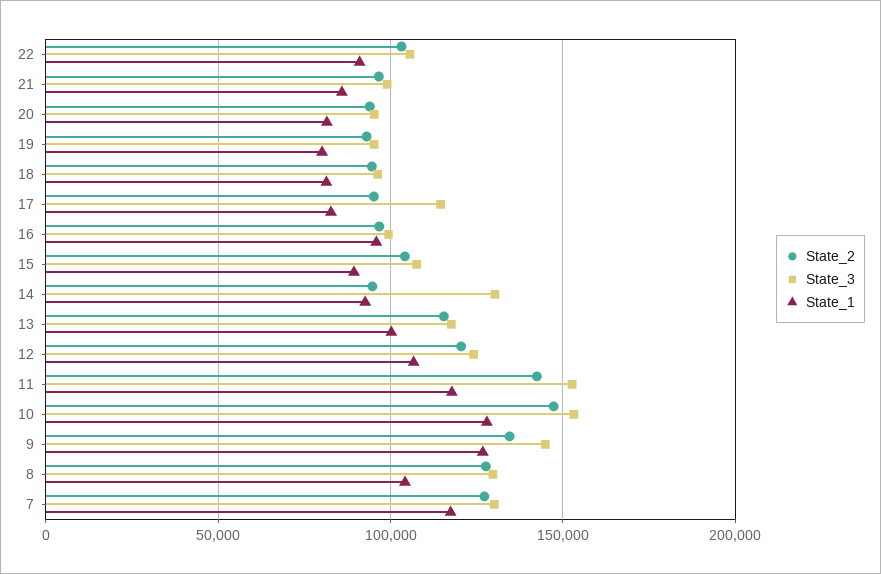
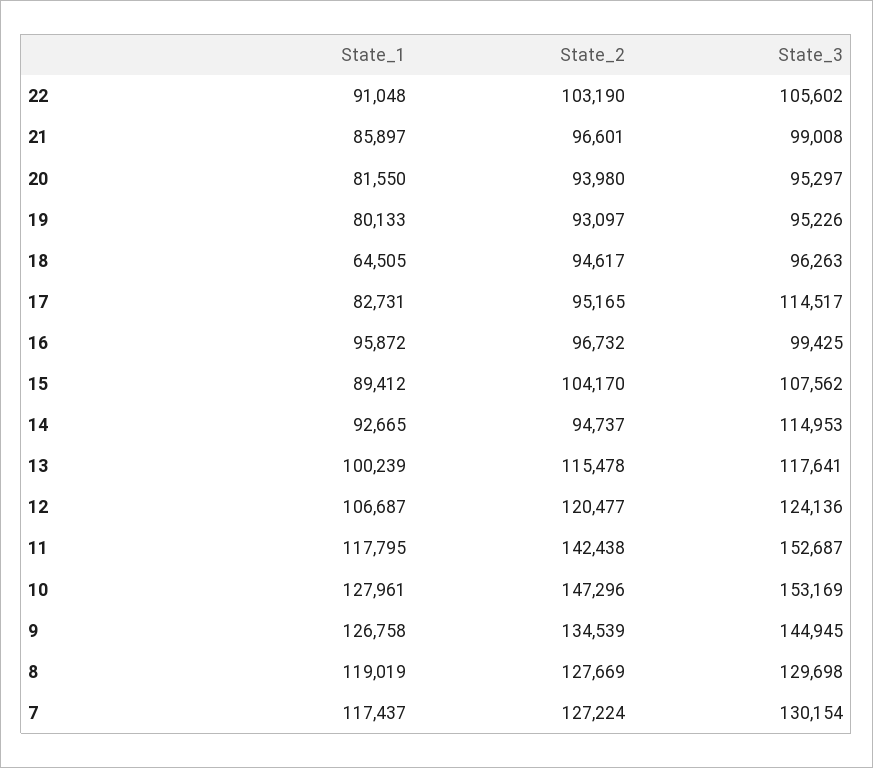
State_1, 18: 80000 -> 64505
State_3, 14: 130000 -> 114953
State_1, 8: 105000 -> 119019

